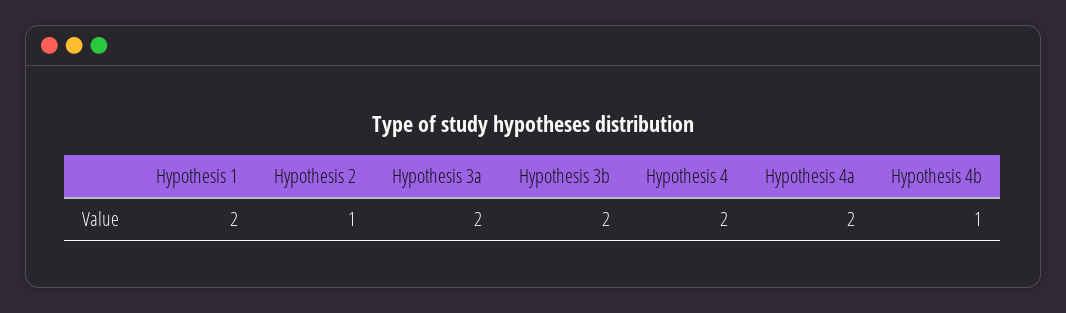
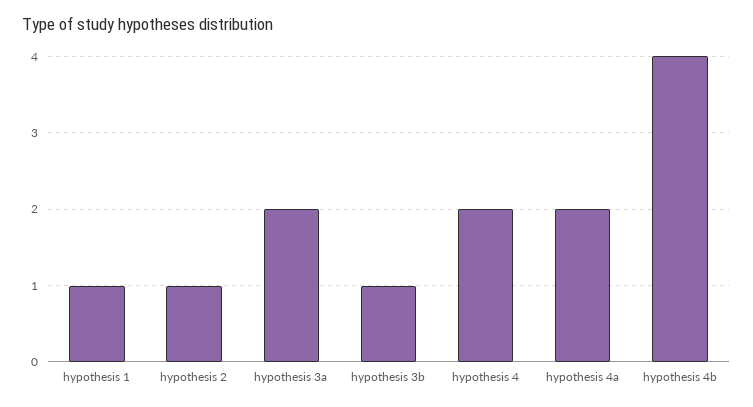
Hypothesis 1: 2 -> 1
Hypothesis 3b: 2 -> 1
Hypothesis 4b: 1 -> 4

